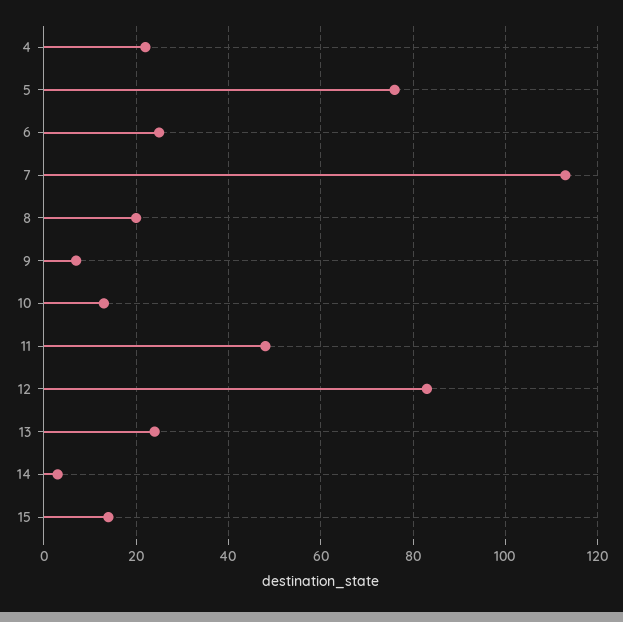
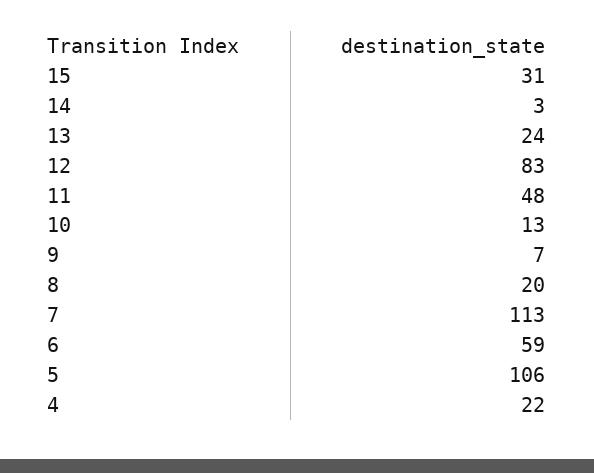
5: 75 -> 106
6: 25 -> 59
15: 15 -> 31

